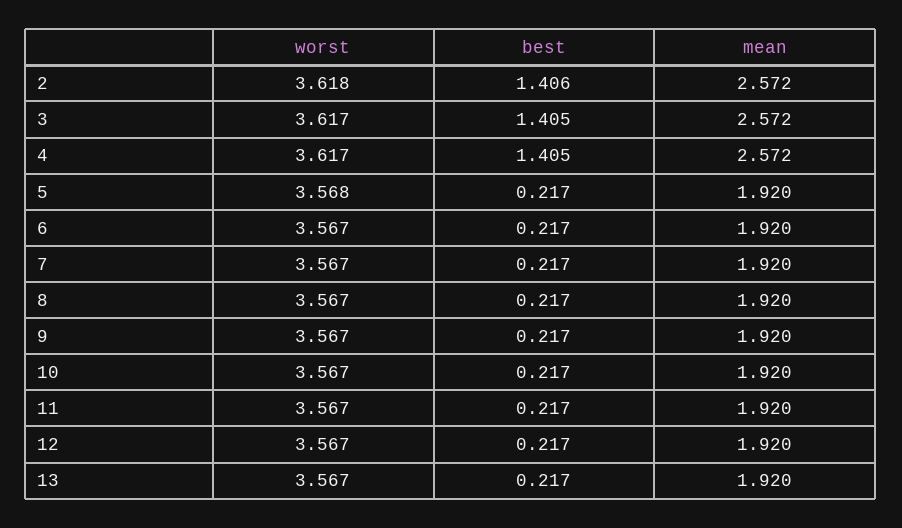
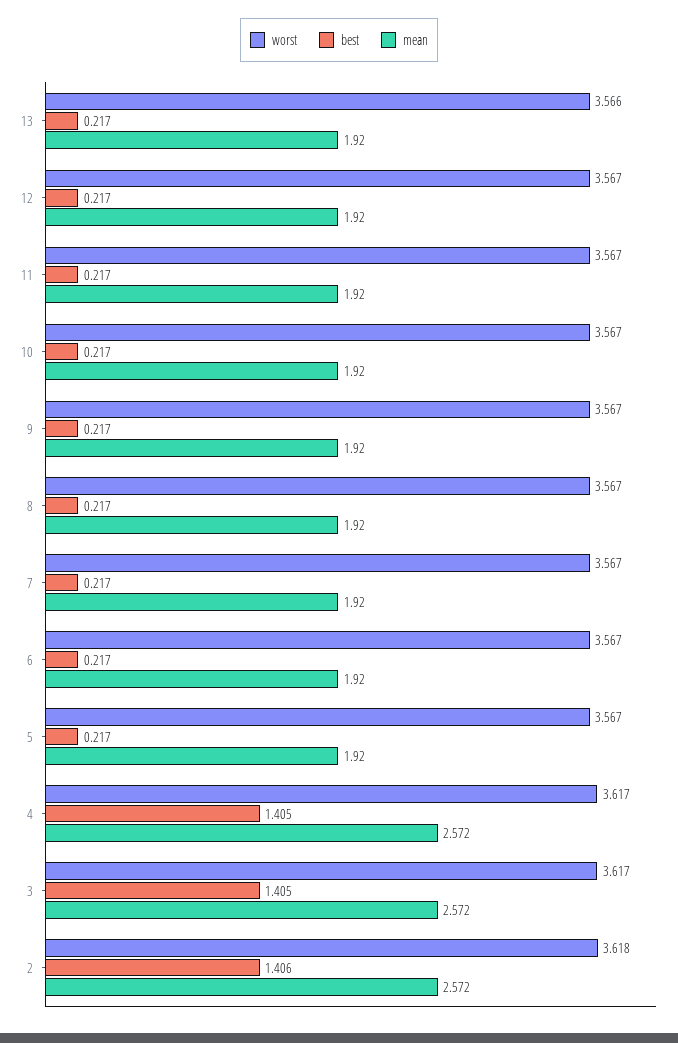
worst, 5: 3.568 -> 3.567
worst, 13: 3.567 -> 3.566

